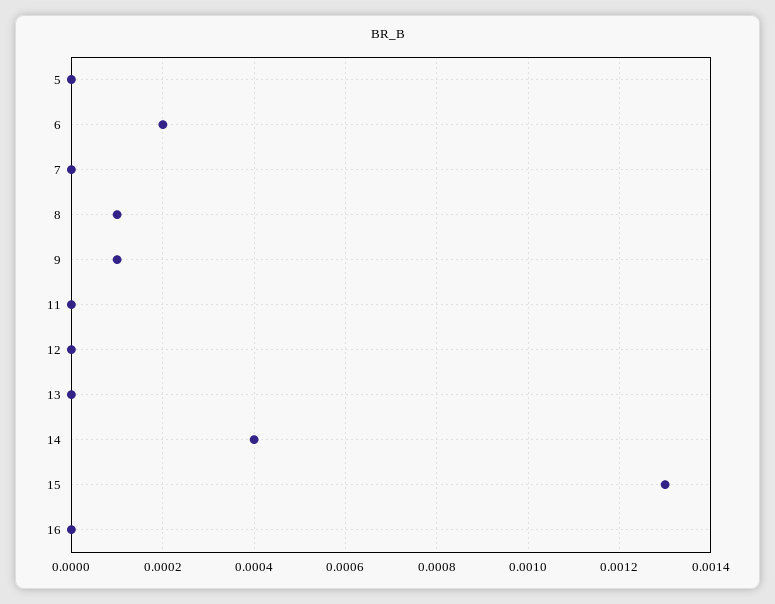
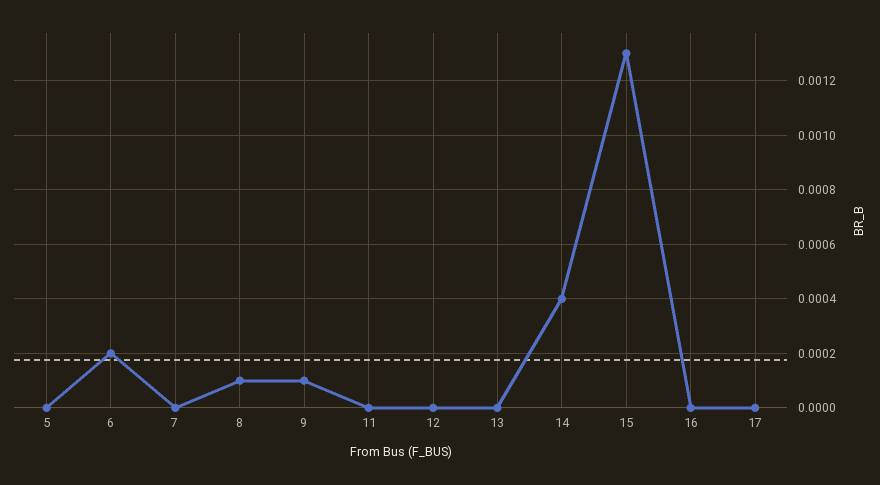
17: none -> 0

